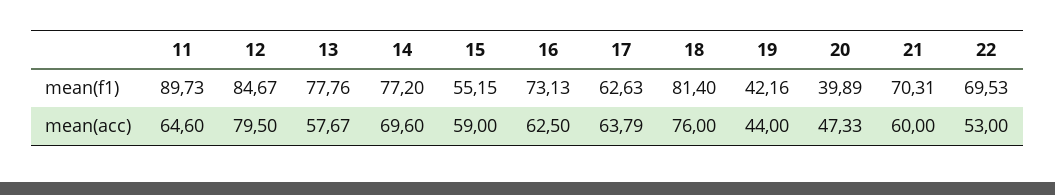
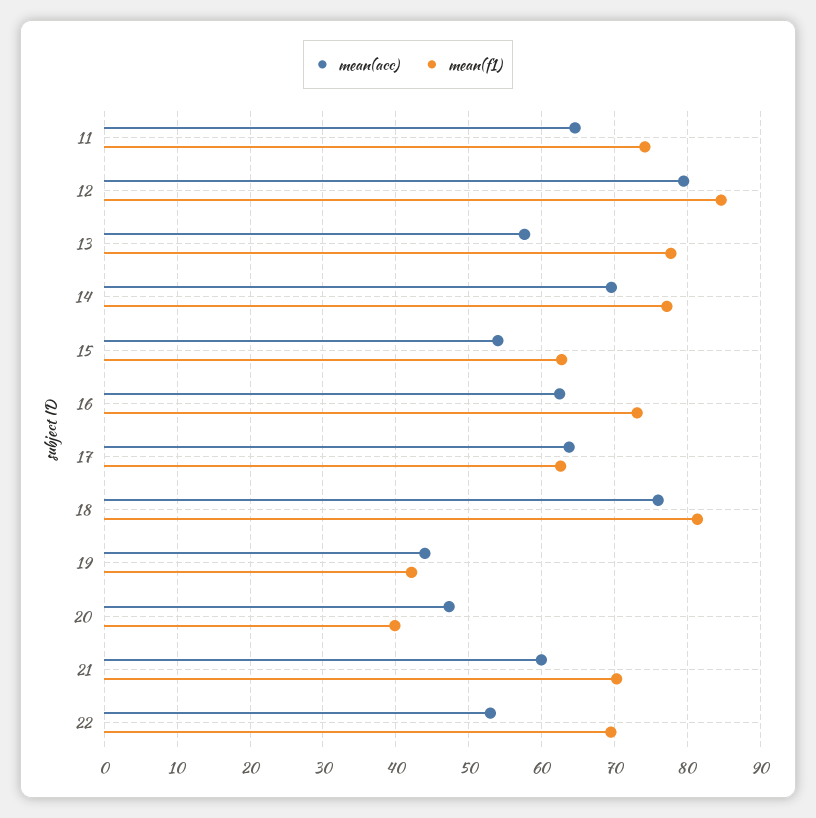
mean(f1), 11: 89.73 -> 74
mean(f1), 15: 55.15 -> 63
mean(acc), 15: 59 -> 54

